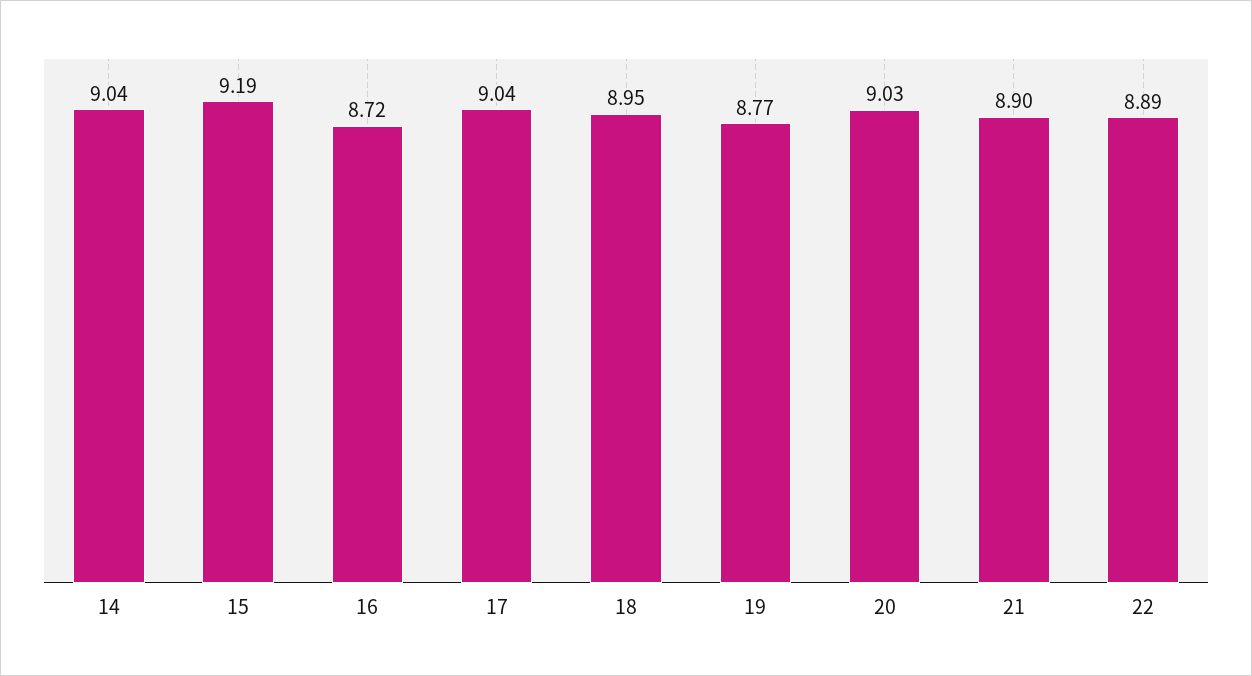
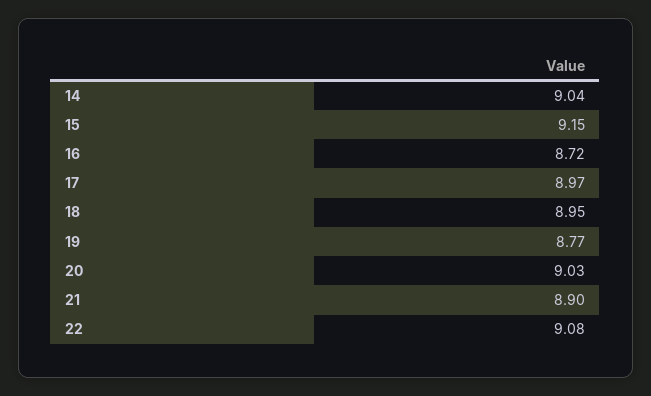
15: 9.19 -> 9.15
17: 9.04 -> 8.97
22: 8.89 -> 9.08

